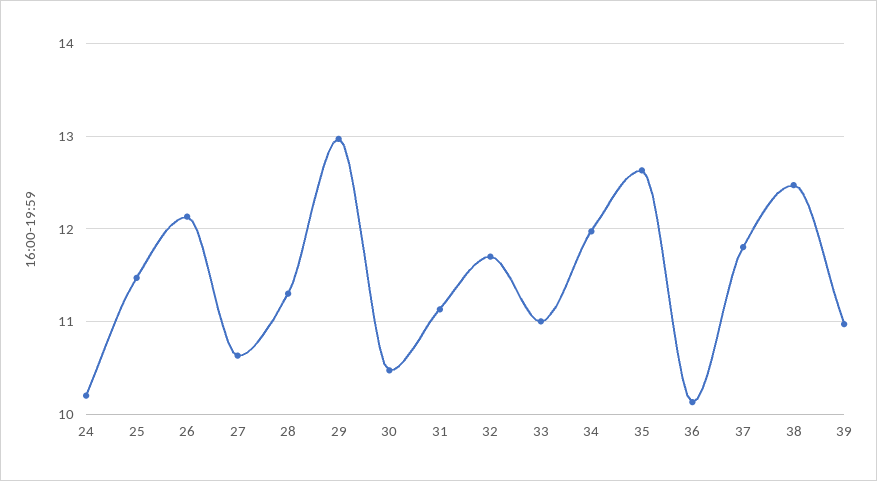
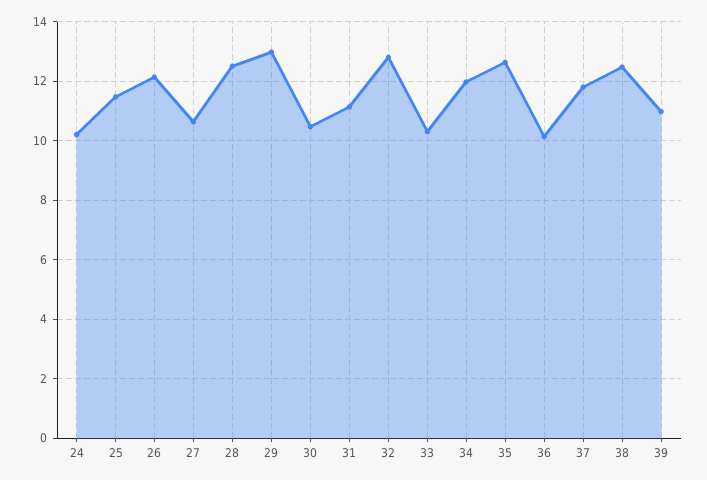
28: 11.3 -> 12.5
32: 11.7 -> 12.75
33: 11 -> 10.25

